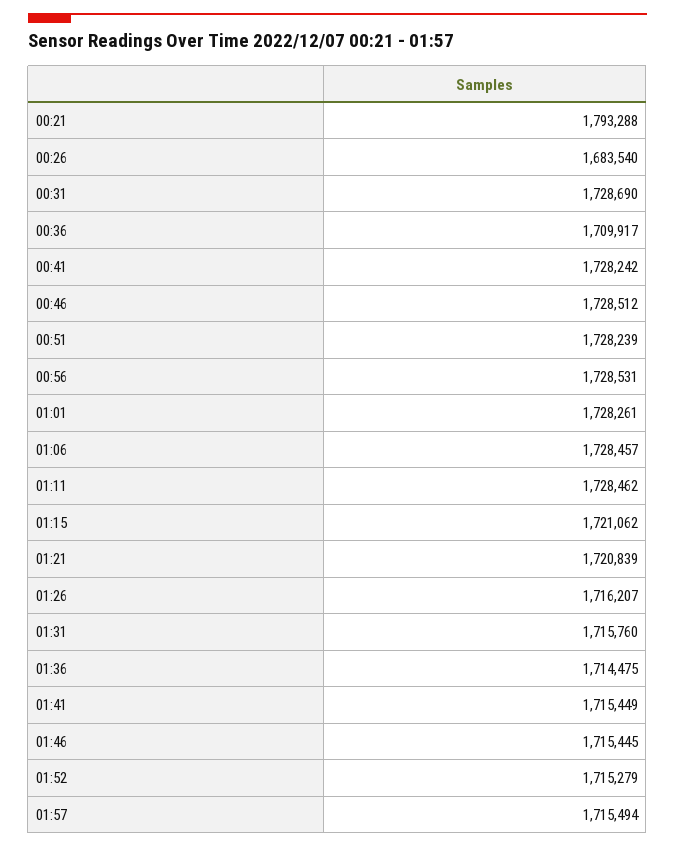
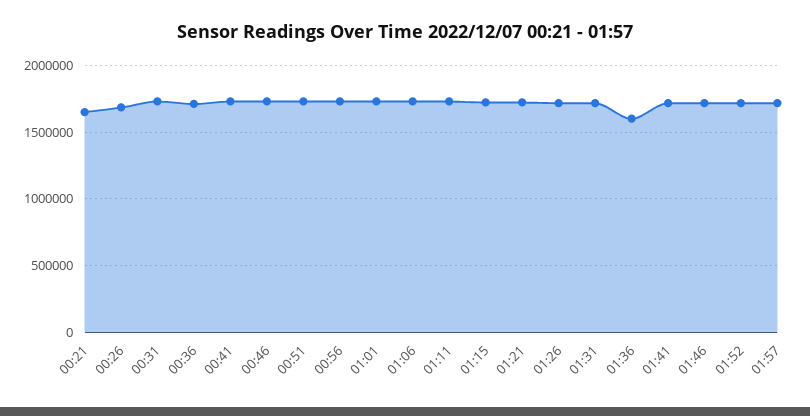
00:21: 1793288 -> 1650000
01:36: 1714475 -> 1600000

